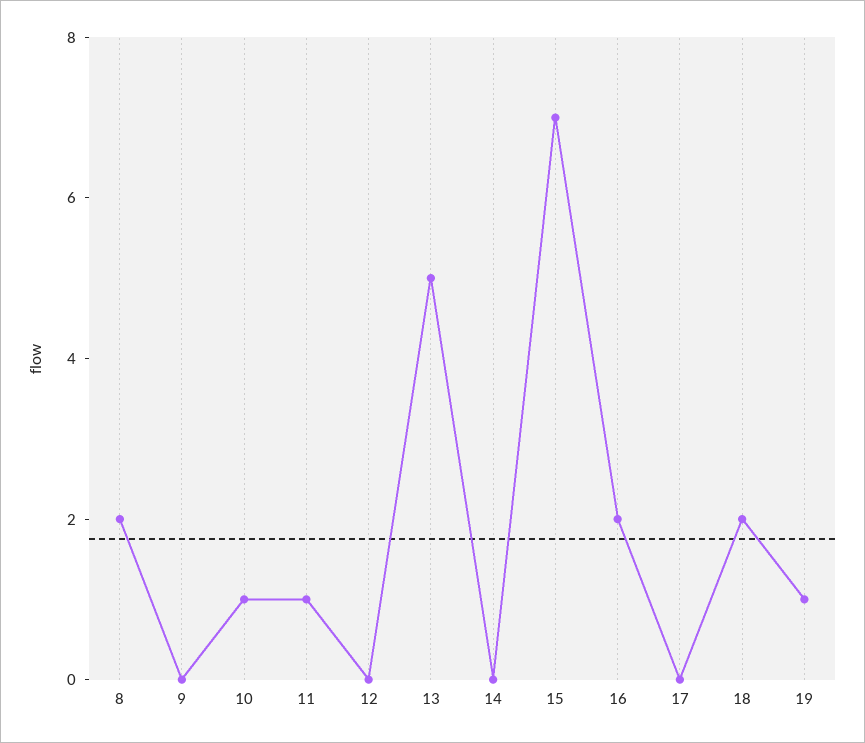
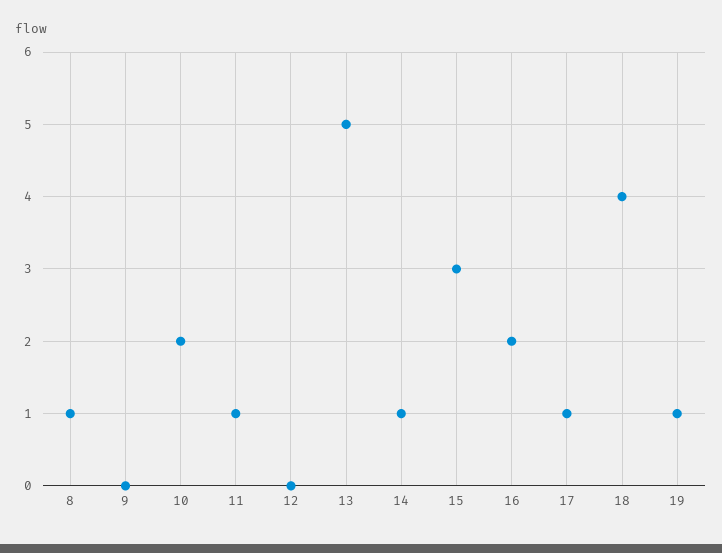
8: 2 -> 1
10: 1 -> 2
14: 0 -> 1
15: 7 -> 3
17: 0 -> 1
18: 2 -> 4

